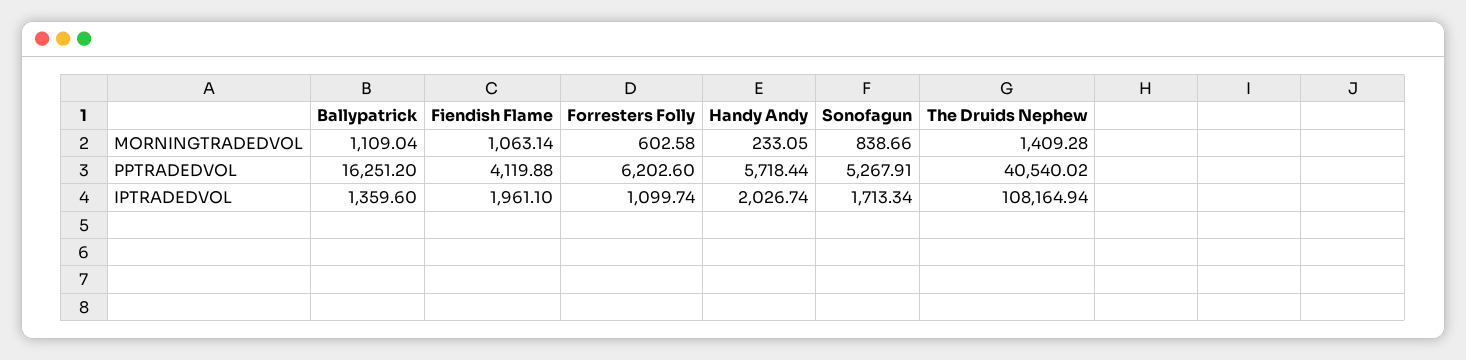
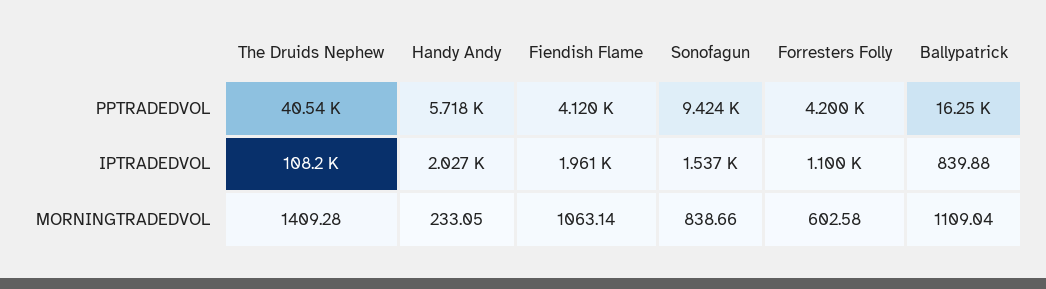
Forresters Folly, PPTRADEDVOL: 6202.6 -> 4200
Sonofagun, PPTRADEDVOL: 5267.91 -> 9424
Ballypatrick, IPTRADEDVOL: 1359.6 -> 839.88
Sonofagun, IPTRADEDVOL: 1713.34 -> 1537

